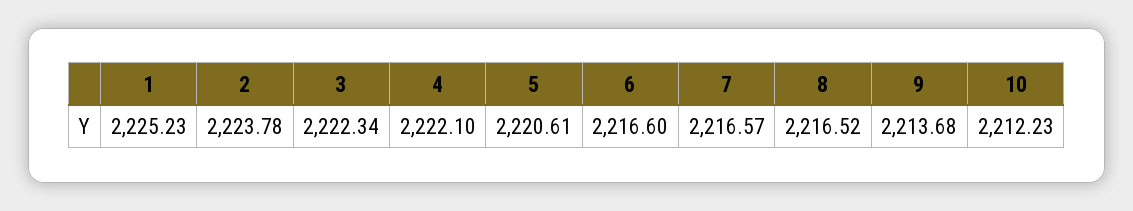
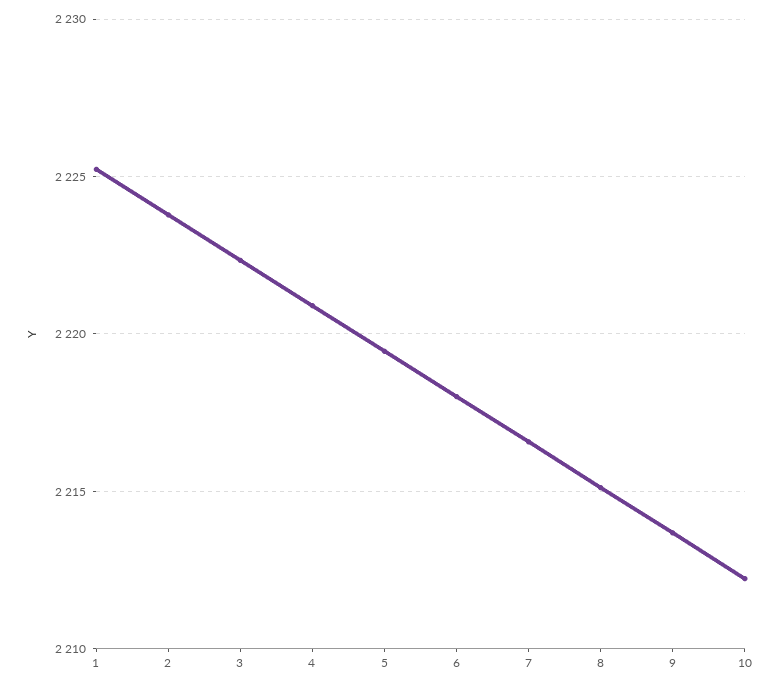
4: 2222.1 -> 2221
5: 2220.61 -> 2219.5
6: 2216.6 -> 2218
8: 2216.52 -> 2215

